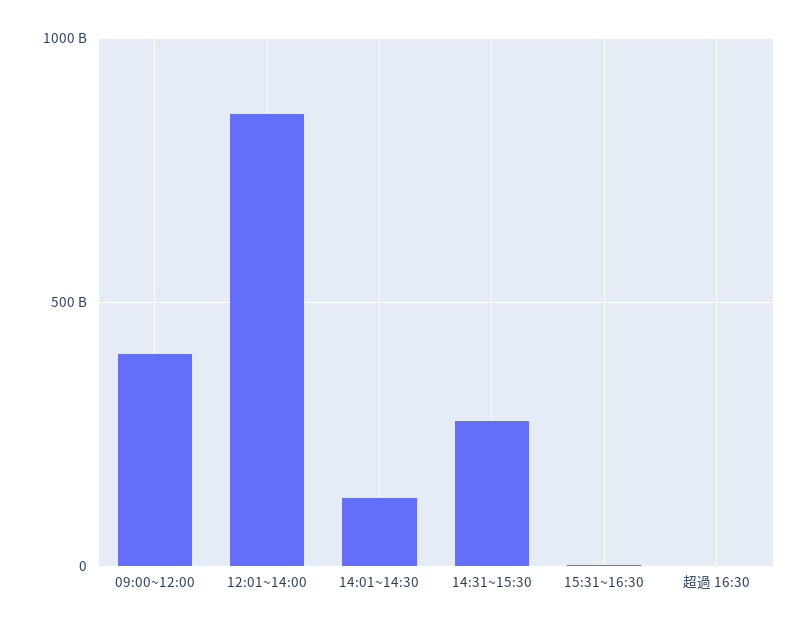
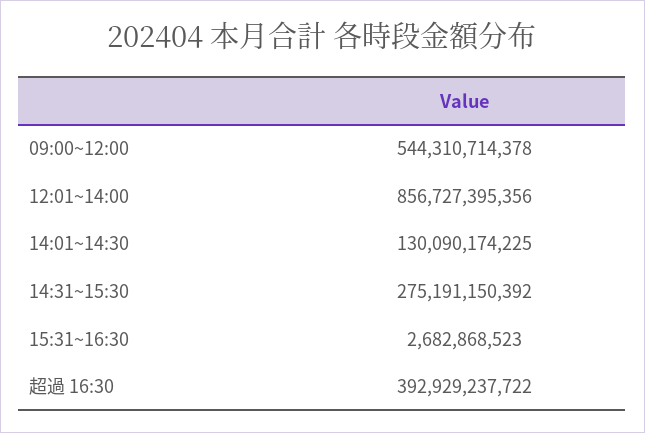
09:00~12:00: 400000000000 -> 544310714378
超過 16:30: 0 -> 392929237722

